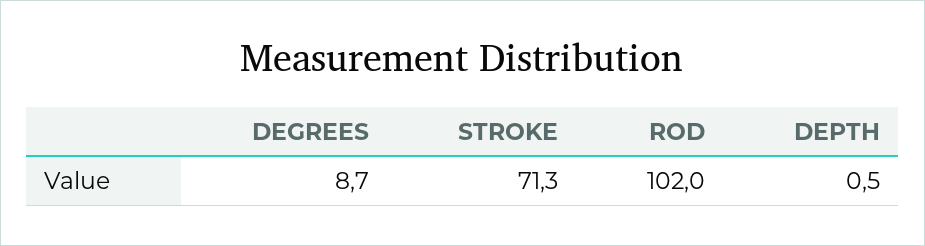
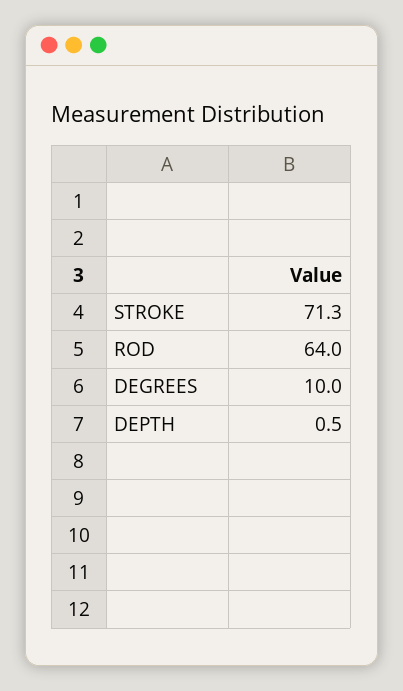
DEGREES: 8.7 -> 10
ROD: 102 -> 64

